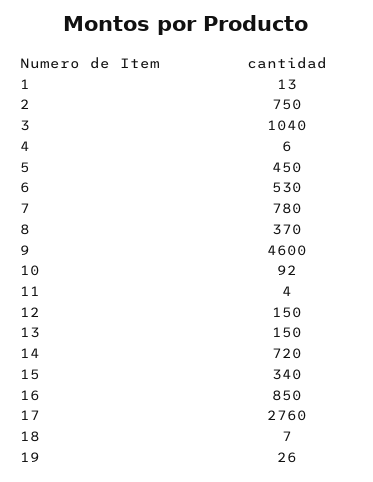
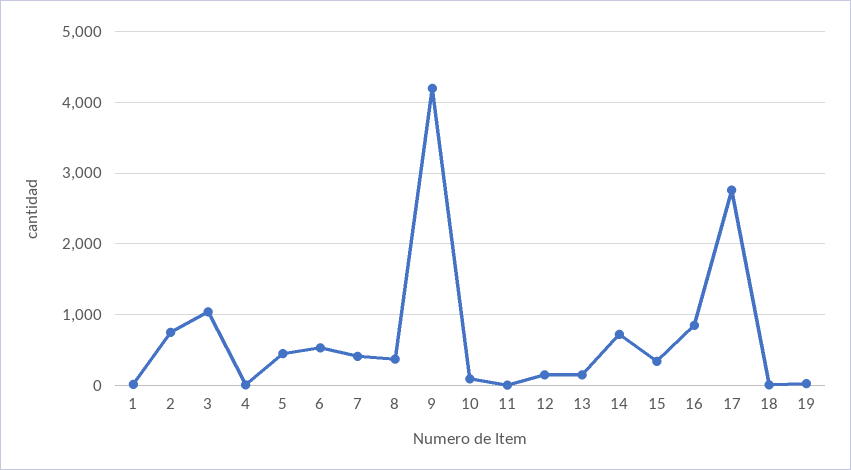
7: 780 -> 400
9: 4600 -> 4200

